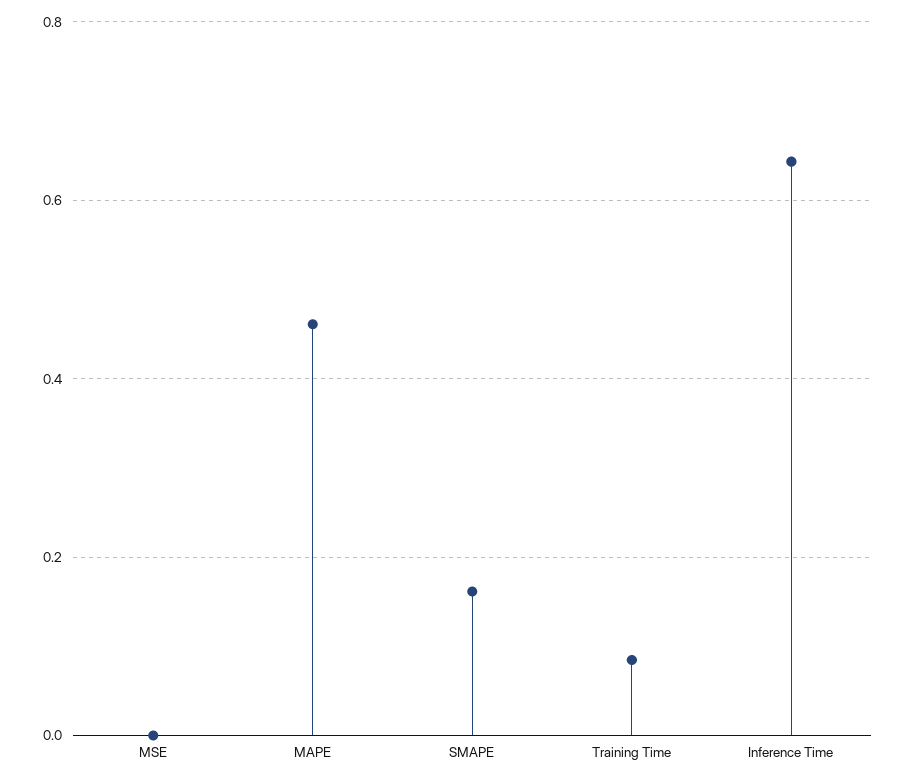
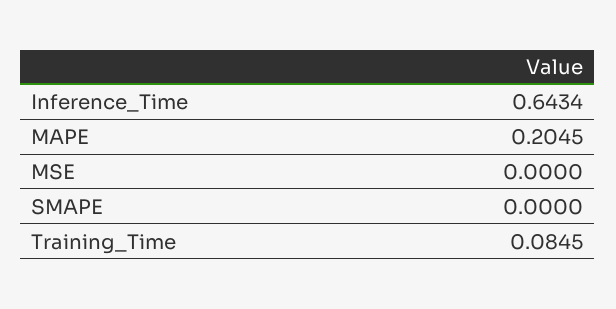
MAPE: 0.46 -> 0.2045
SMAPE: 0.16 -> 0

